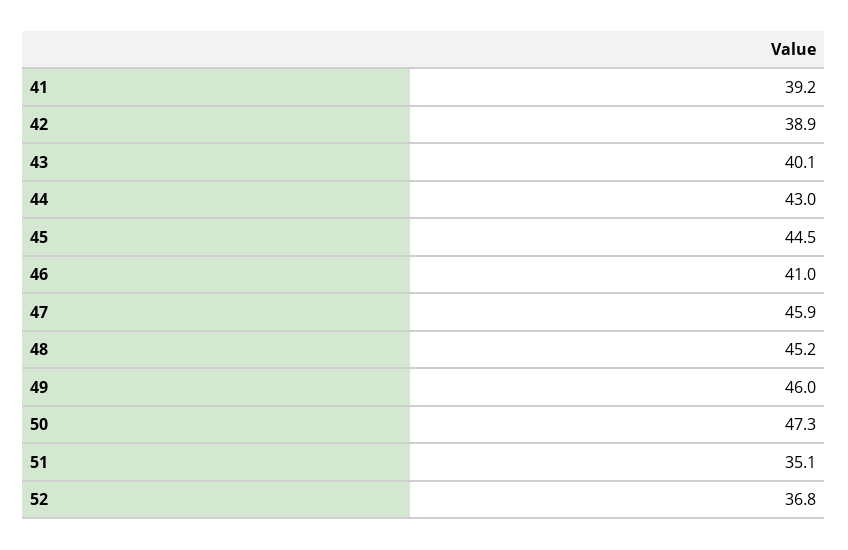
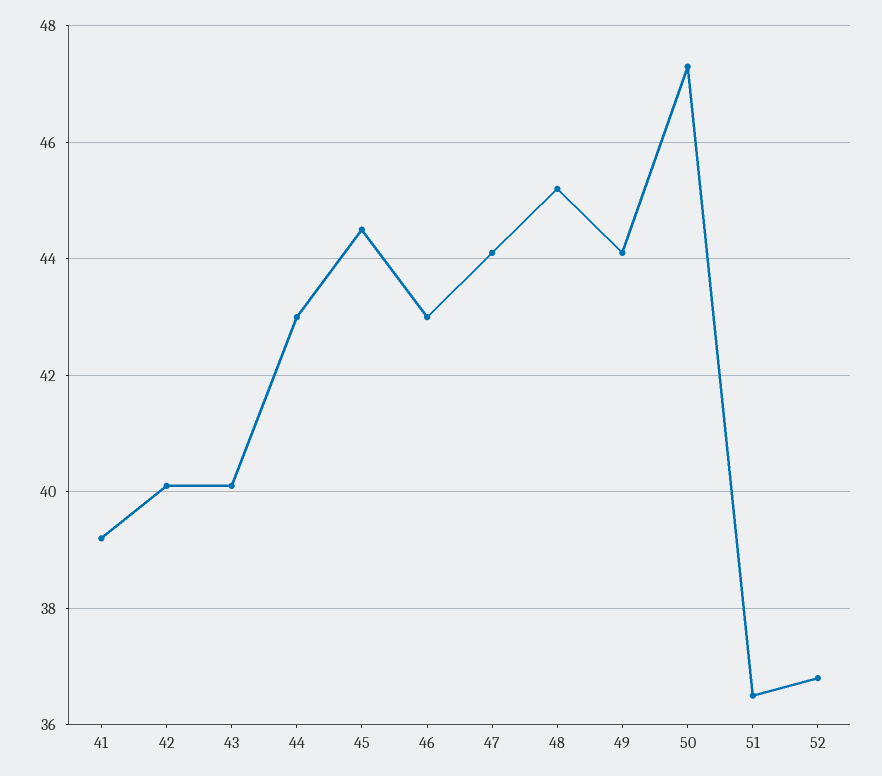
42: 38.9 -> 40
46: 41 -> 43
47: 45.9 -> 44
49: 46 -> 44
51: 35.1 -> 36.5

